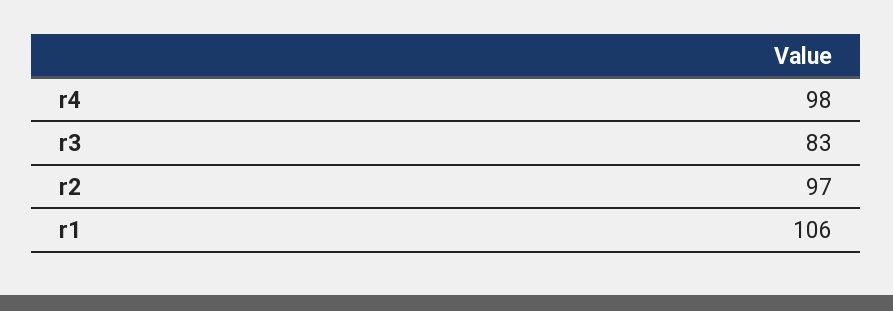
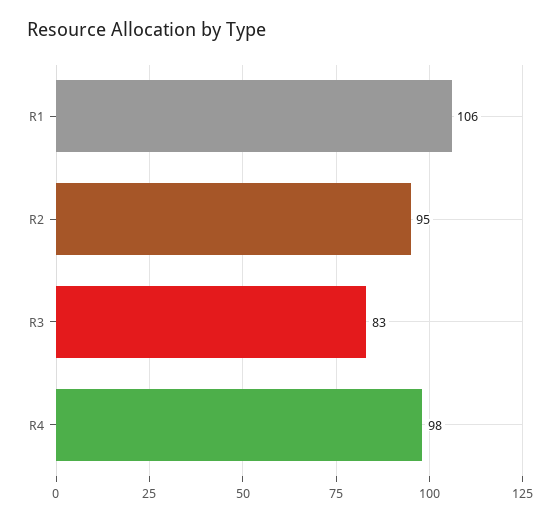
r2: 97 -> 95

